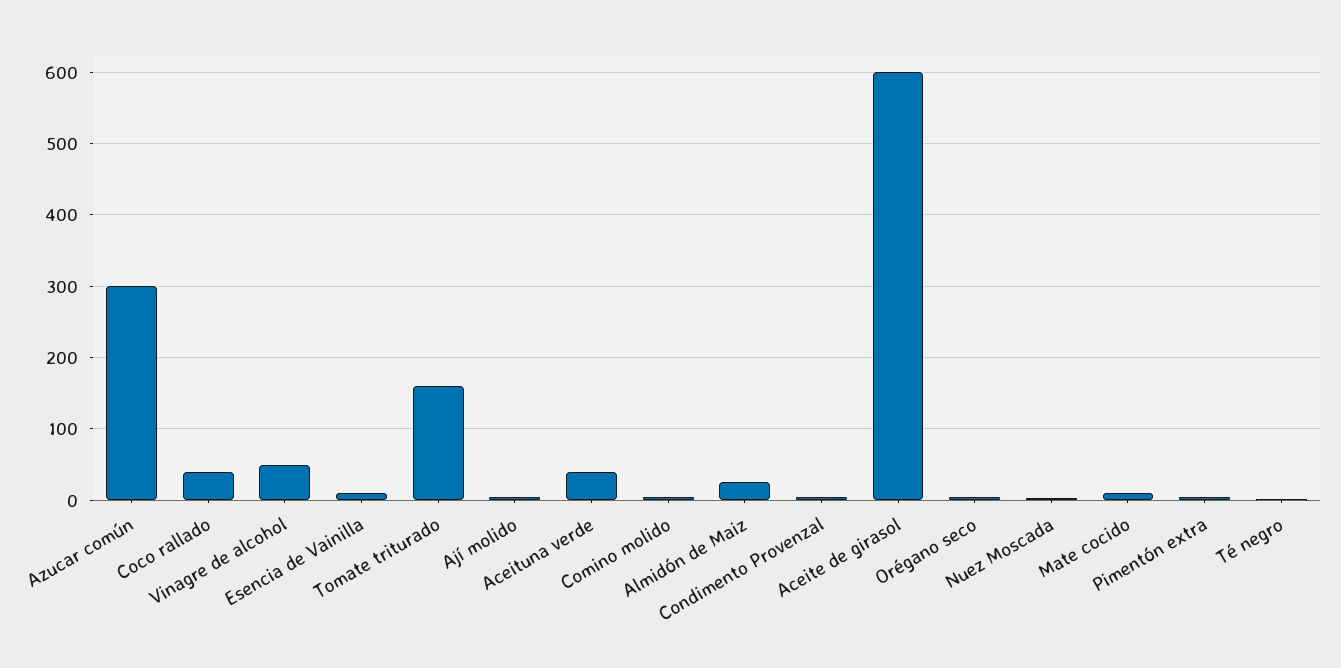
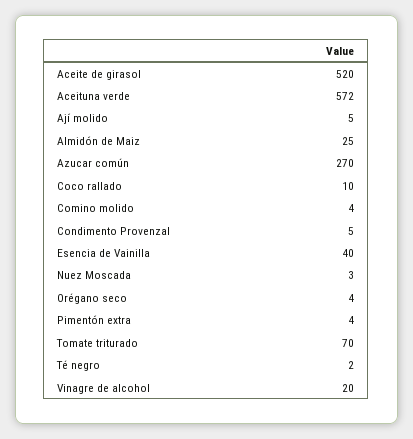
Azucar común: 300 -> 270
Coco rallado: 40 -> 10
Vinagre de alcohol: 50 -> 20
Esencia de Vainilla: 10 -> 40
Tomate triturado: 160 -> 70
Aceituna verde: 40 -> 572
Aceite de girasol: 600 -> 520
Mate cocido: 10 -> none

